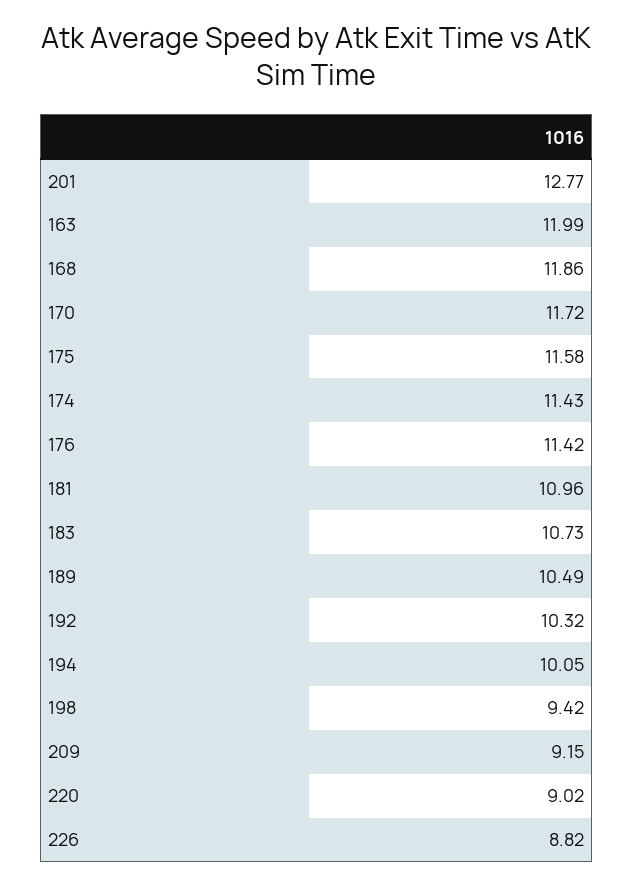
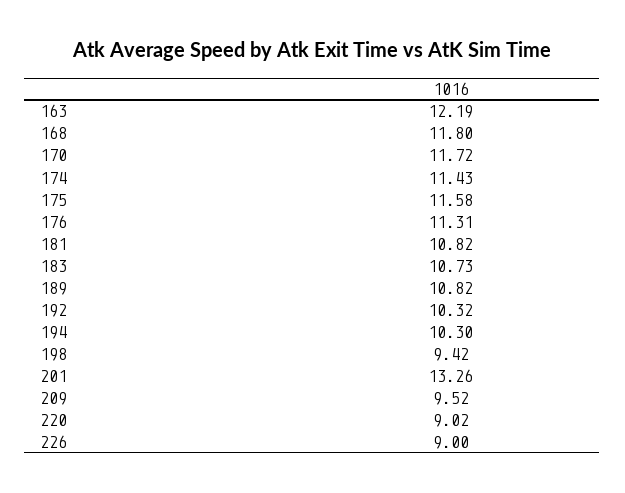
201: 12.77 -> 13.26
163: 11.99 -> 12.19
168: 11.86 -> 11.8
176: 11.42 -> 11.31
181: 10.96 -> 10.82
189: 10.49 -> 10.82
194: 10.05 -> 10.3
209: 9.15 -> 9.52
226: 8.82 -> 9

